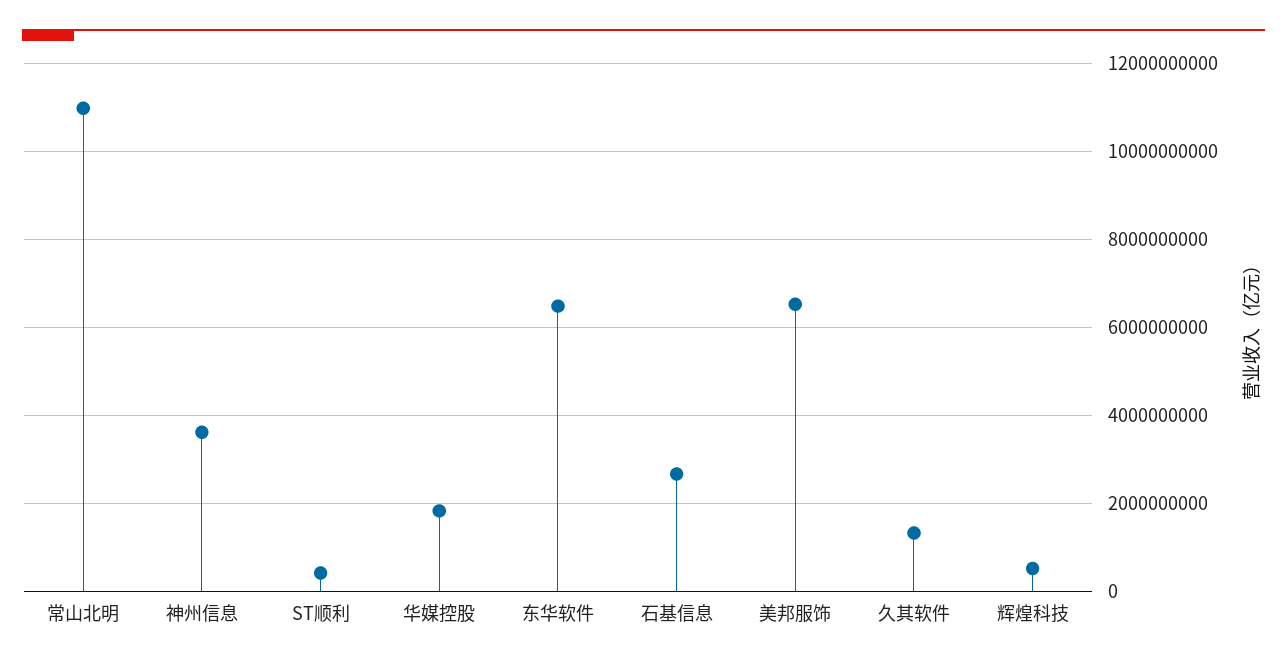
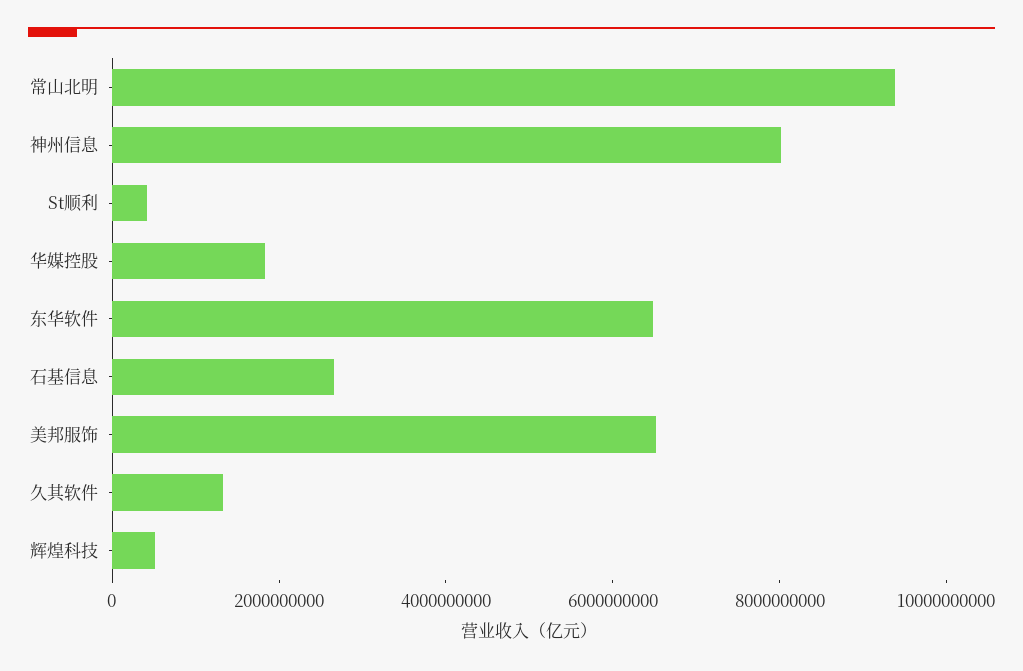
常山北明: 11000000000 -> 9500000000
神州信息: 3600000000 -> 8000000000

